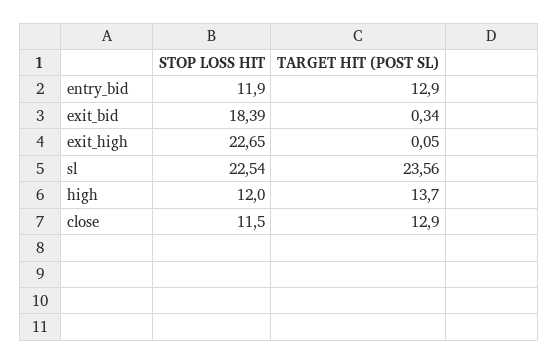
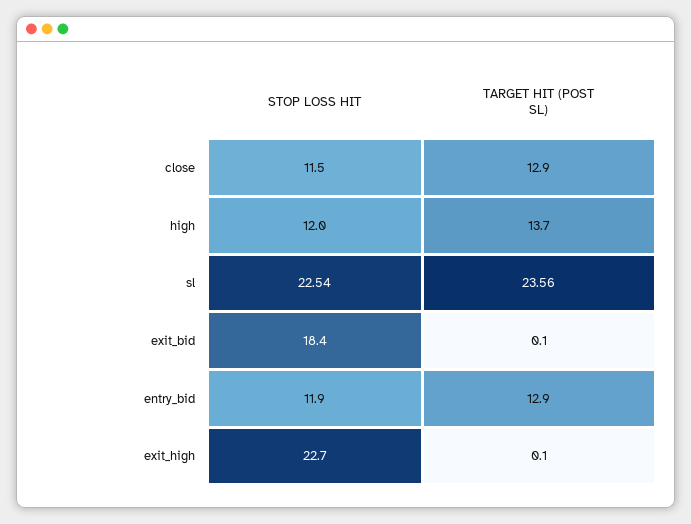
TARGET HIT (POST SL), exit_bid: 0.34 -> 0.1

